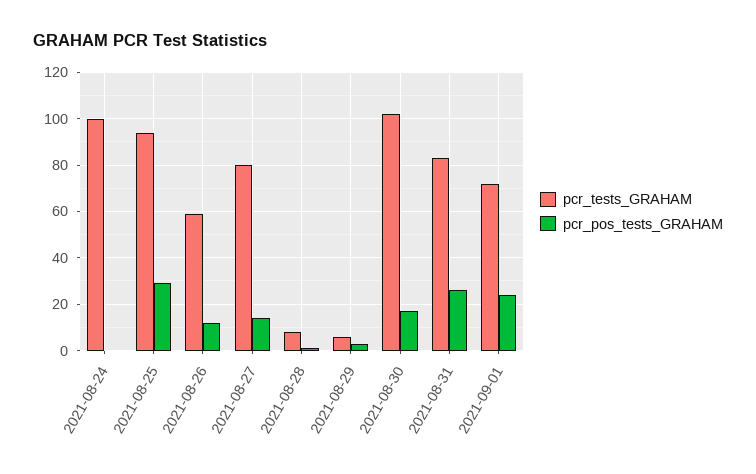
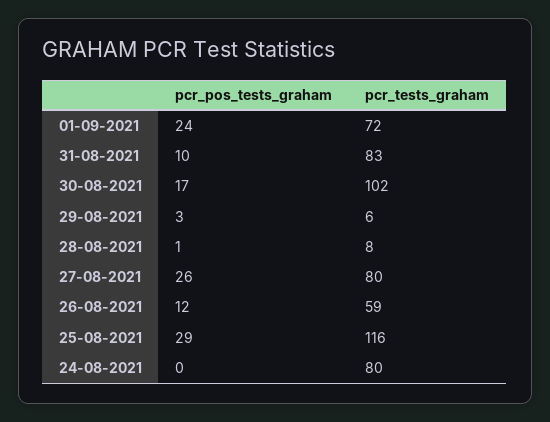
pcr_tests_GRAHAM, 2021-08-24: 100 -> 80
pcr_tests_GRAHAM, 2021-08-25: 95 -> 116
pcr_pos_tests_GRAHAM, 2021-08-27: 15 -> 26
pcr_pos_tests_GRAHAM, 2021-08-31: 25 -> 10

